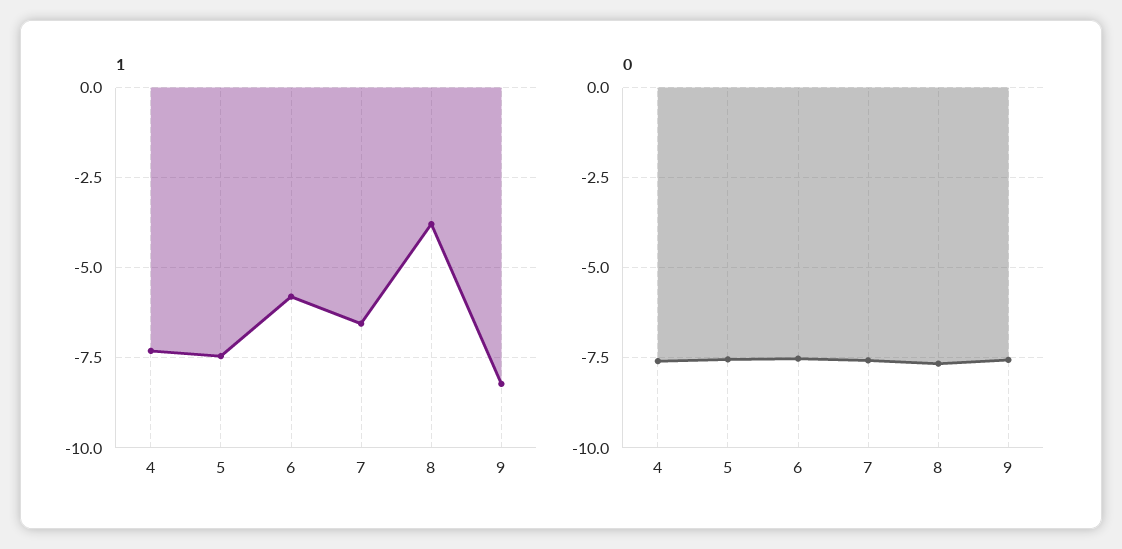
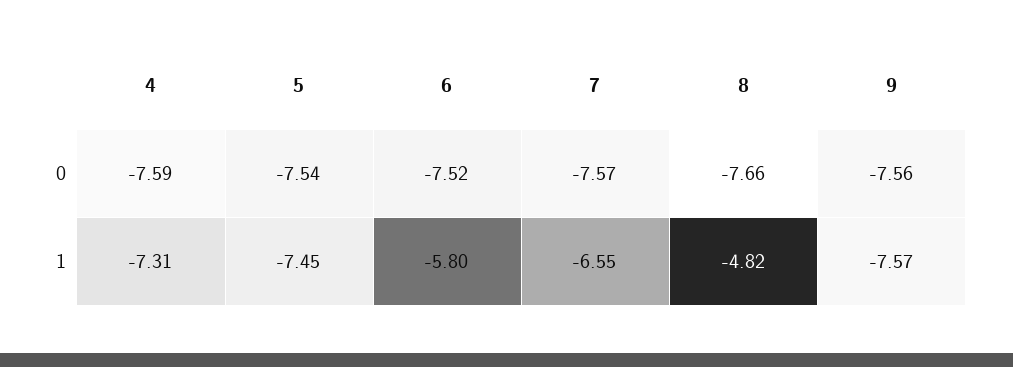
1, 8: -3.75 -> -4.82
1, 9: -8.25 -> -7.57

